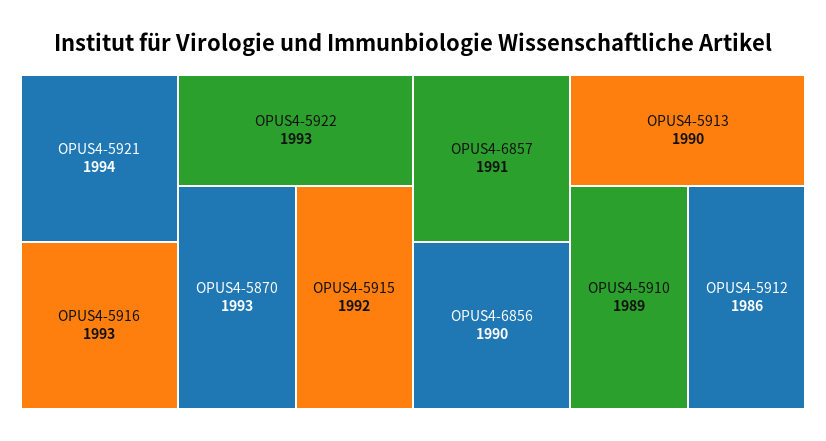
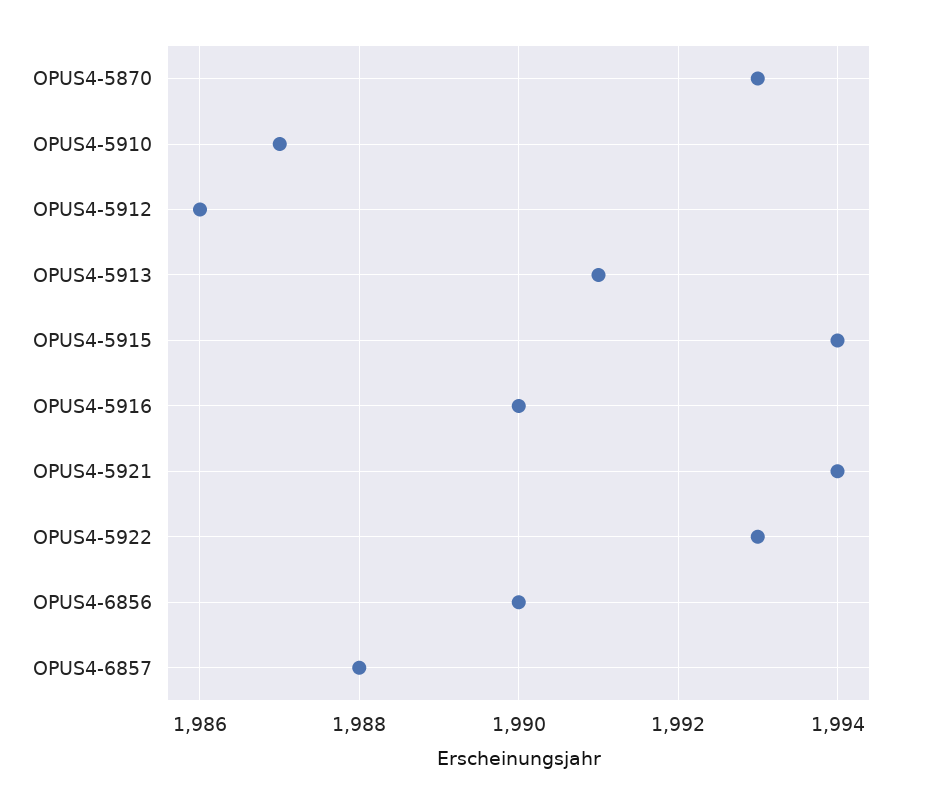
OPUS4-5916: 1993 -> 1990
OPUS4-5915: 1992 -> 1994
OPUS4-6857: 1991 -> 1988
OPUS4-5913: 1990 -> 1991
OPUS4-5910: 1989 -> 1987

